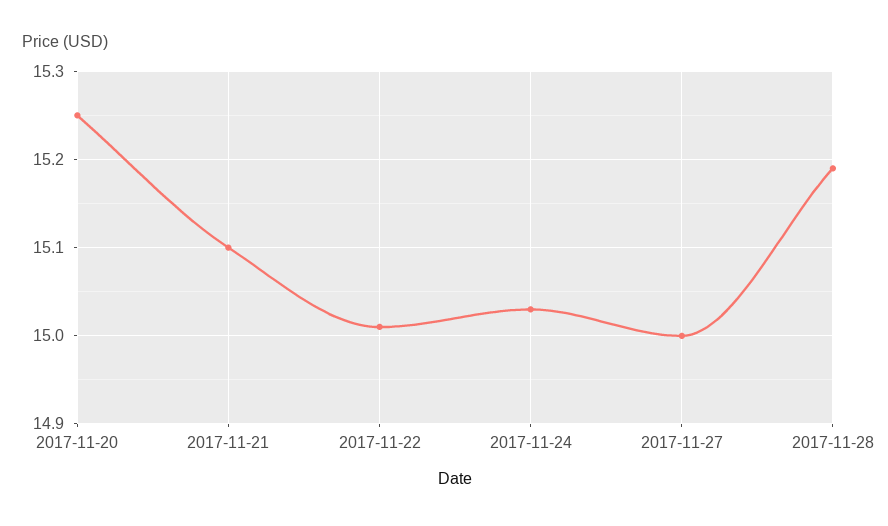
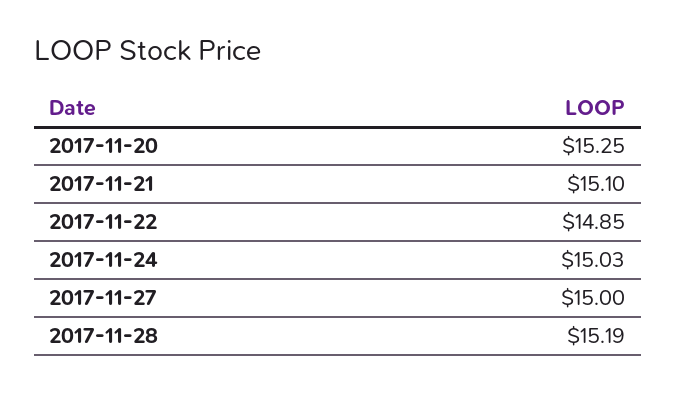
2017-11-22: 15.01 -> 14.85

